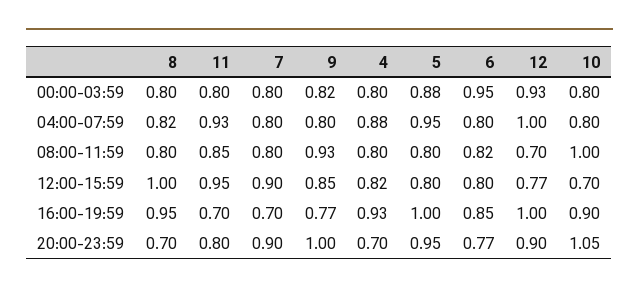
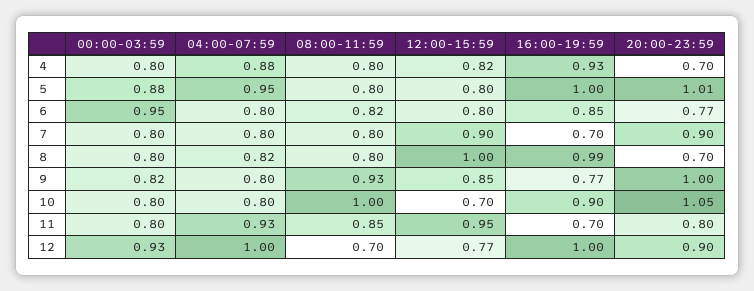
8, 16:00-19:59: 0.95 -> 0.99
5, 20:00-23:59: 0.95 -> 1.01

